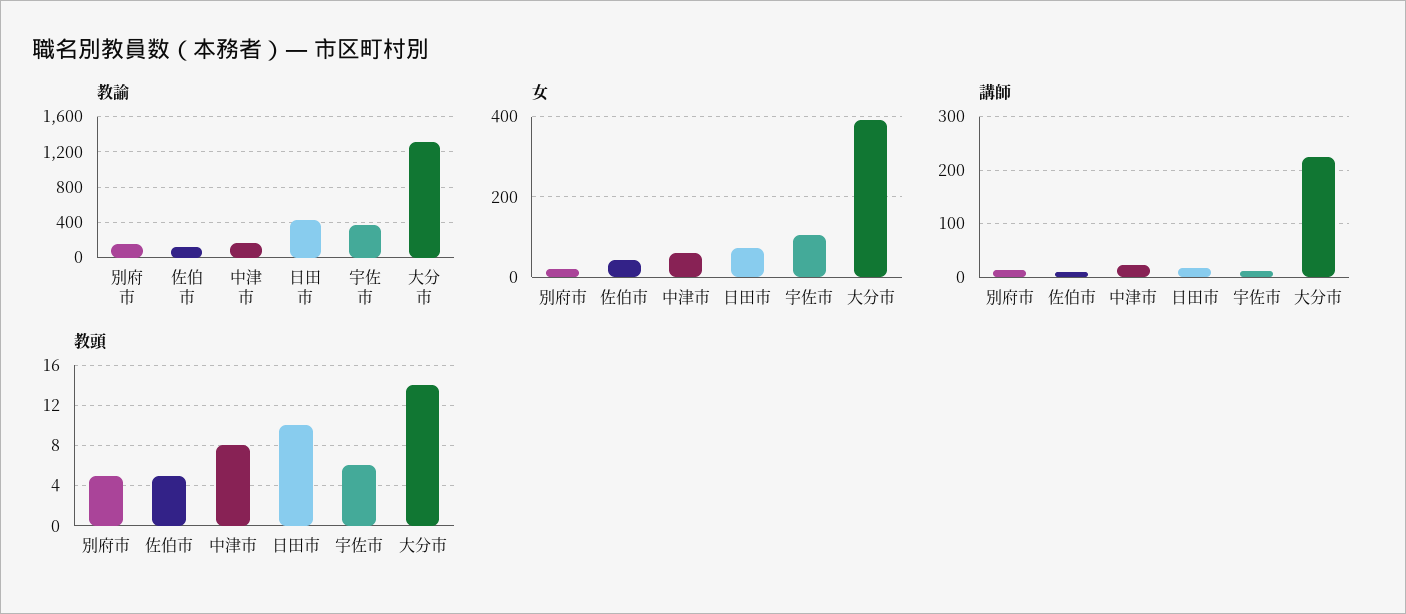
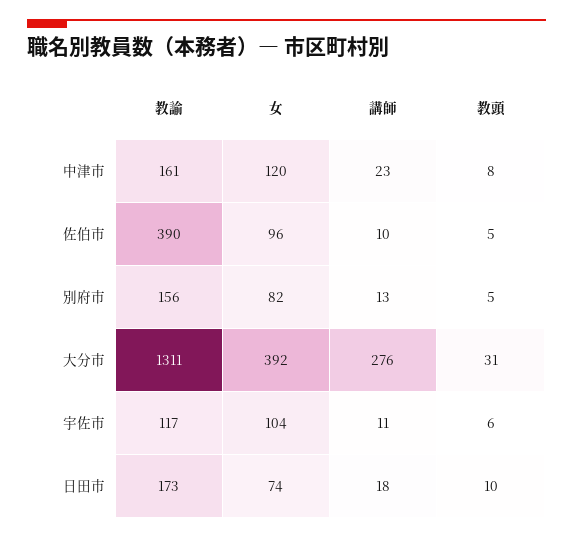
教諭, 佐伯市: 100 -> 390
教諭, 日田市: 400 -> 173
教諭, 宇佐市: 400 -> 117
女, 別府市: 20 -> 82
女, 佐伯市: 40 -> 96
女, 中津市: 60 -> 120
講師, 大分市: 220 -> 276
教頭, 大分市: 14 -> 31

